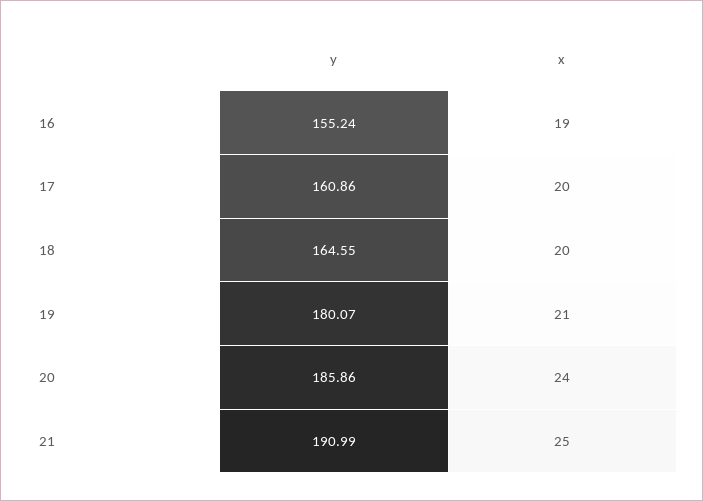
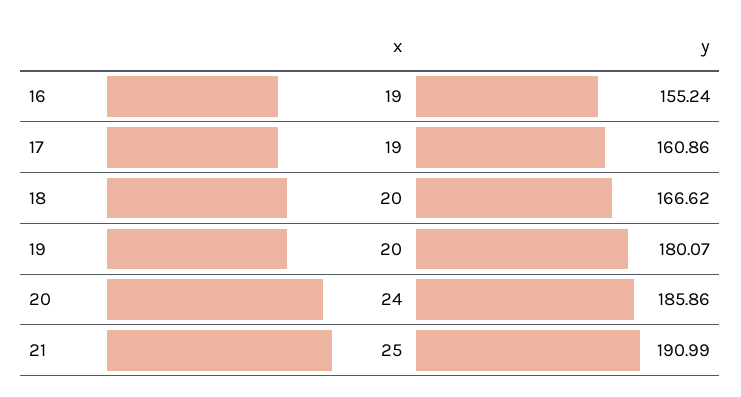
x, 17: 20 -> 19
y, 18: 164.55 -> 166.62
x, 19: 21 -> 20

